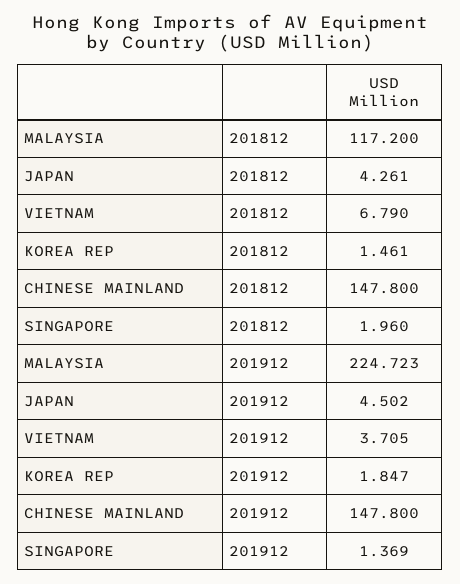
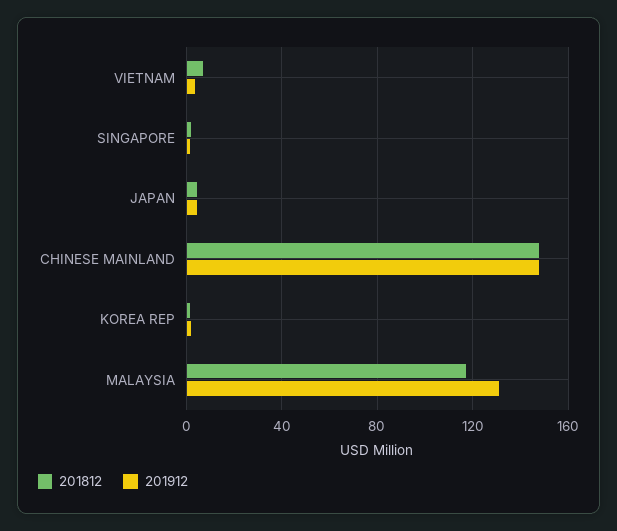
201912, MALAYSIA: 224.723 -> 130

